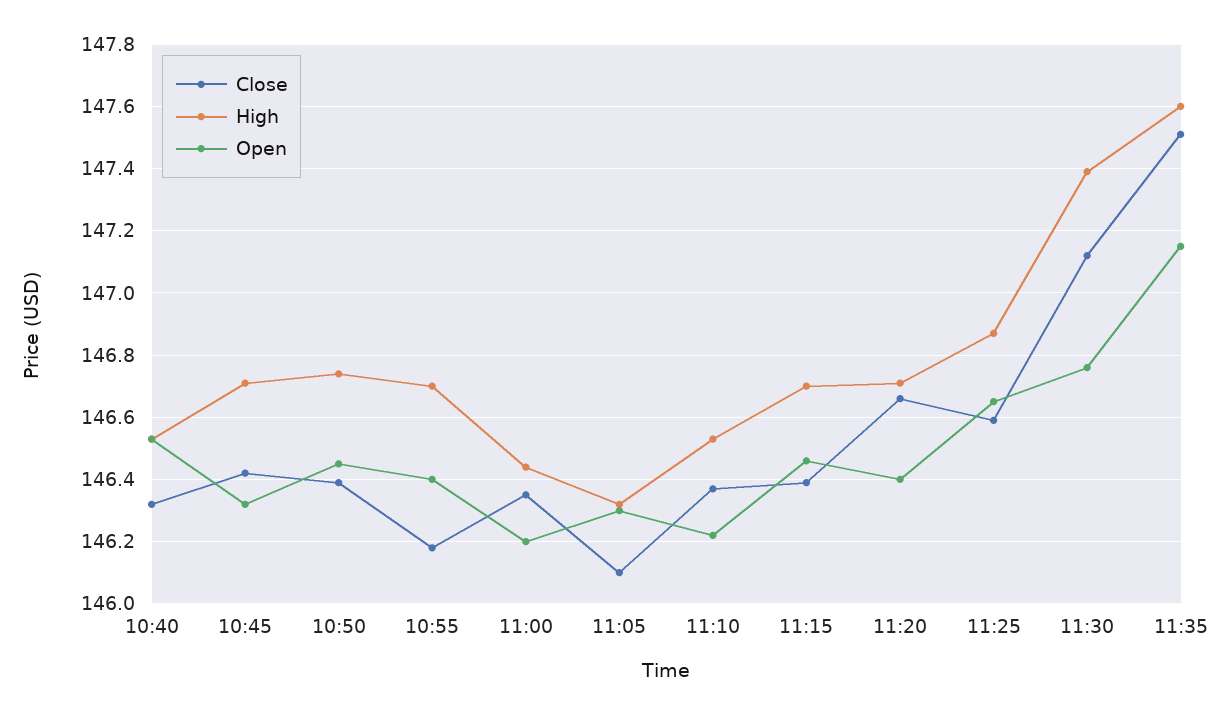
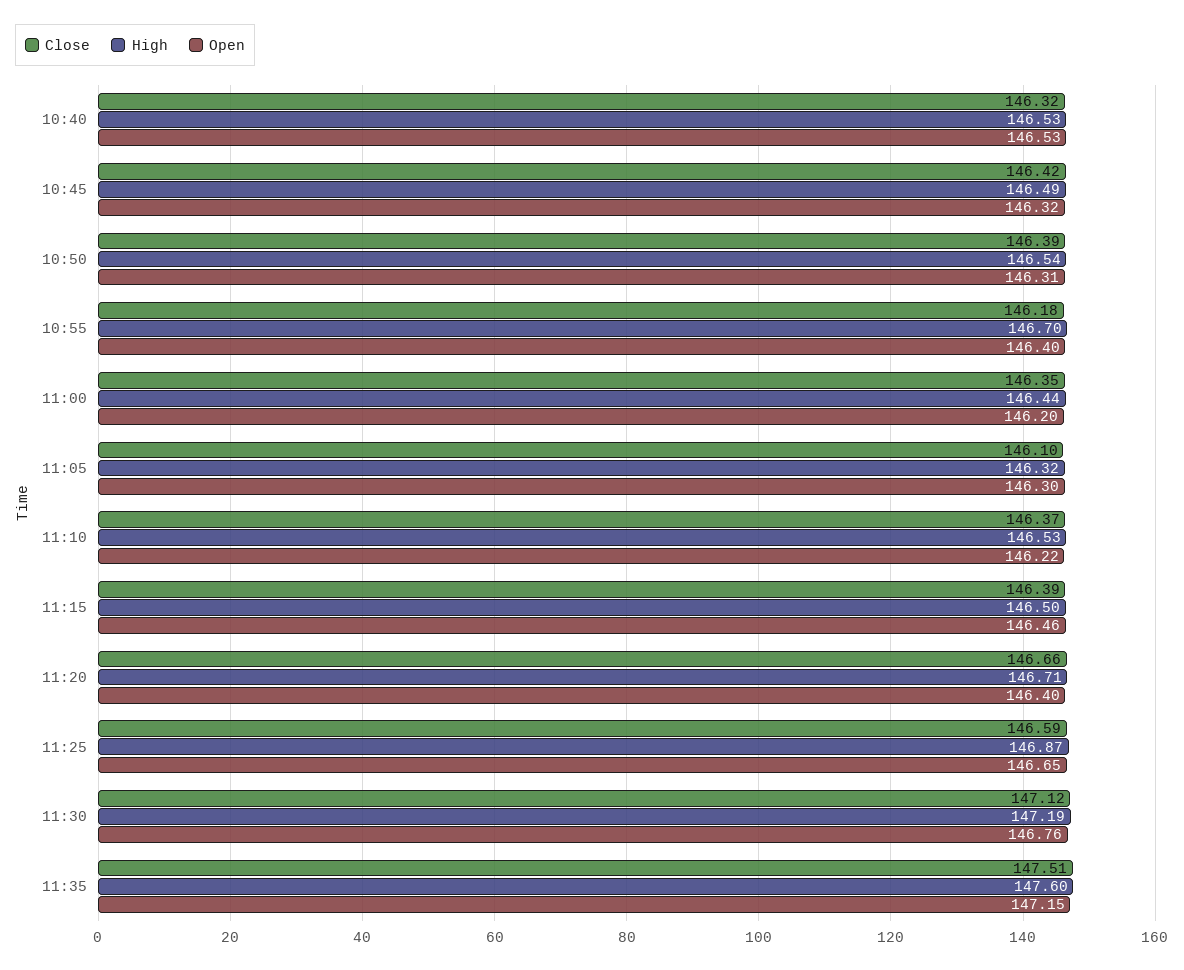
High, 10:45: 146.7 -> 146.49
High, 10:50: 146.75 -> 146.54
Open, 10:50: 146.45 -> 146.31
High, 11:15: 146.7 -> 146.5
High, 11:30: 147.4 -> 147.19

